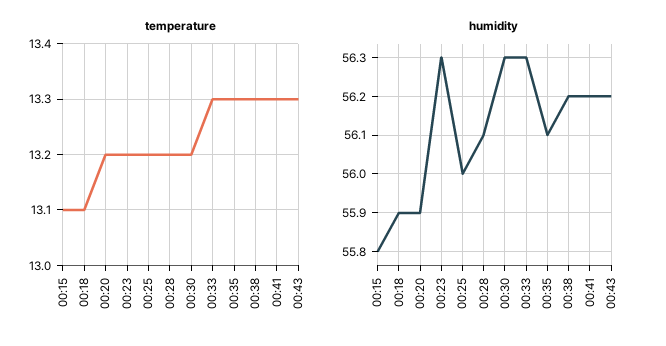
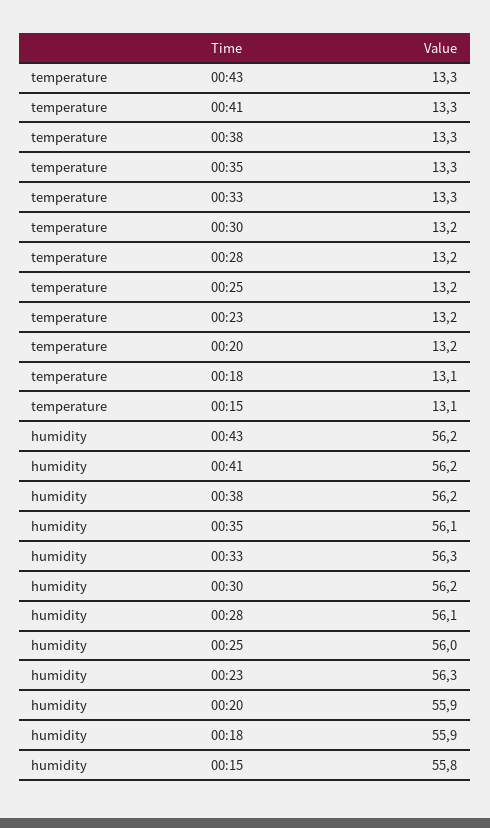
humidity, 00:30: 56.3 -> 56.2

